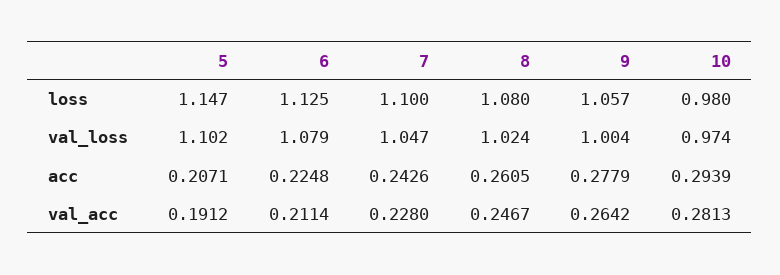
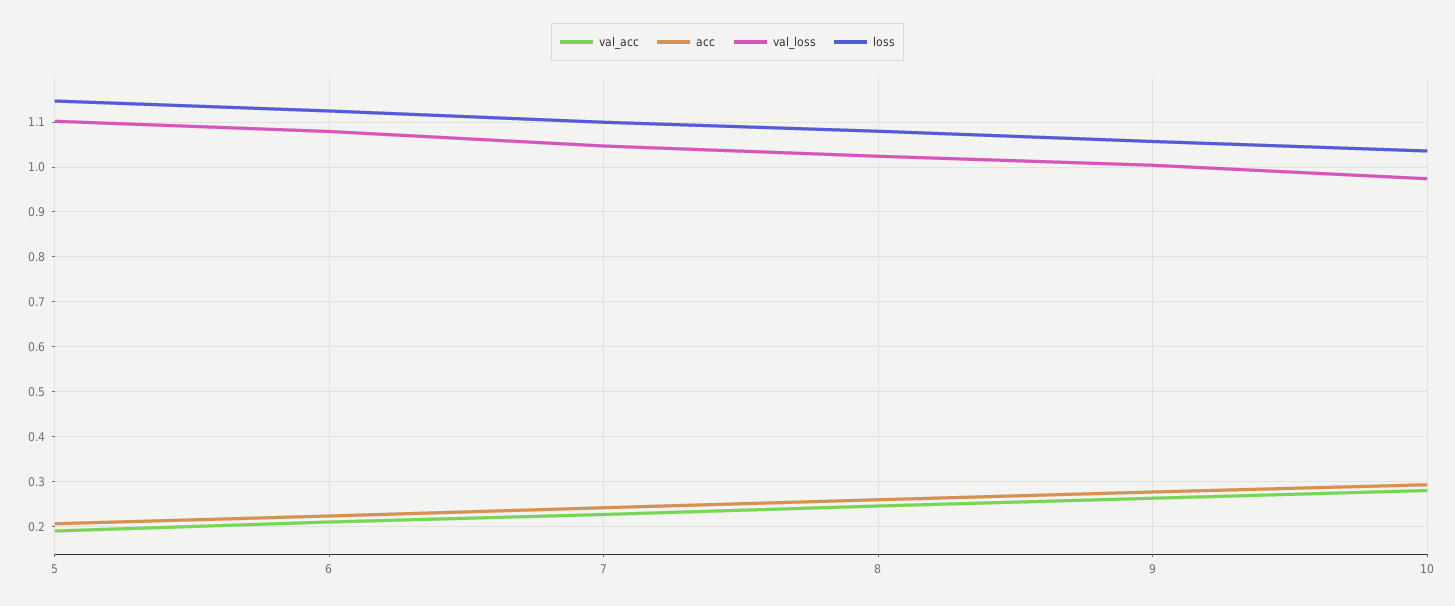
loss, 10: 0.98 -> 1.04

